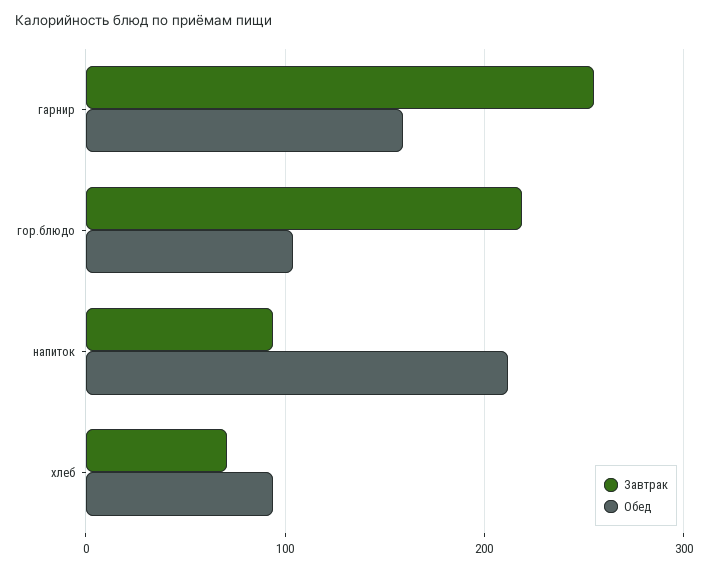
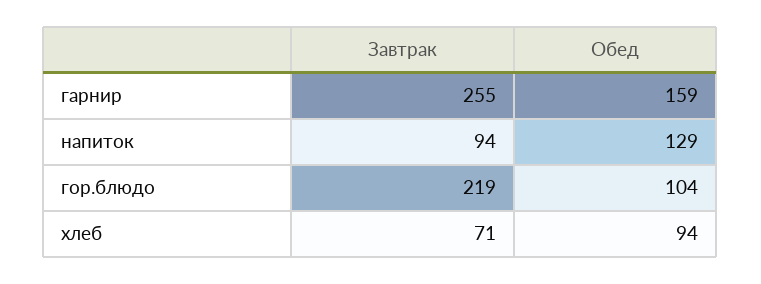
Обед, напиток: 210 -> 129

